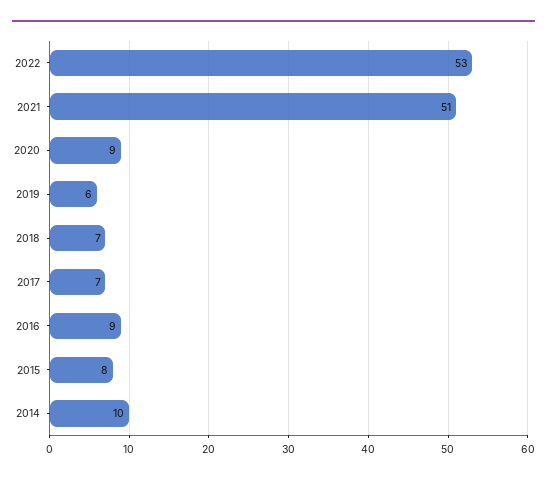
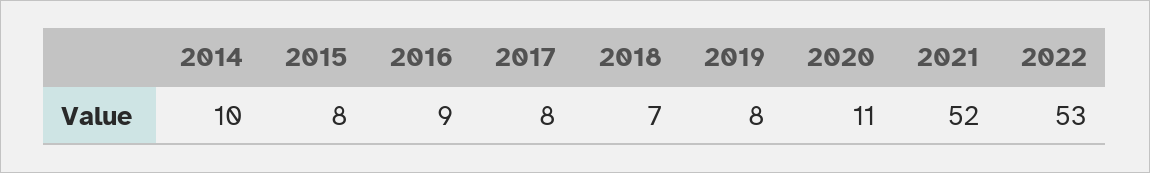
2021: 51 -> 52
2020: 9 -> 11
2019: 6 -> 8
2017: 7 -> 8

